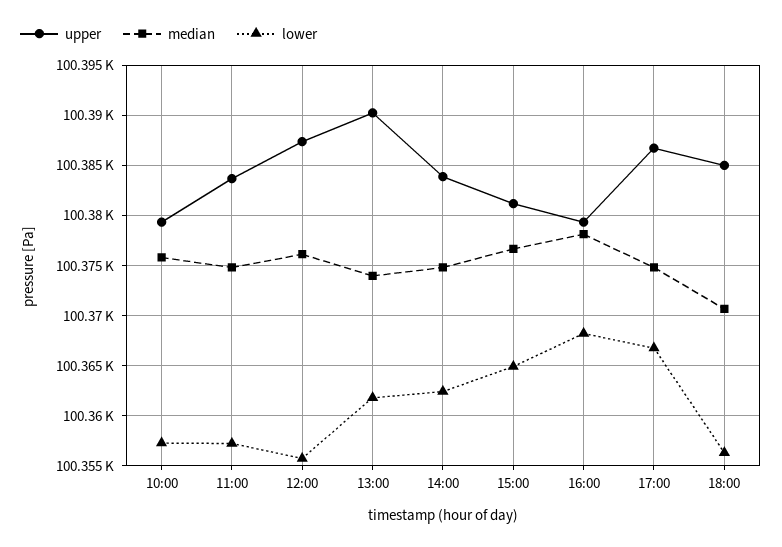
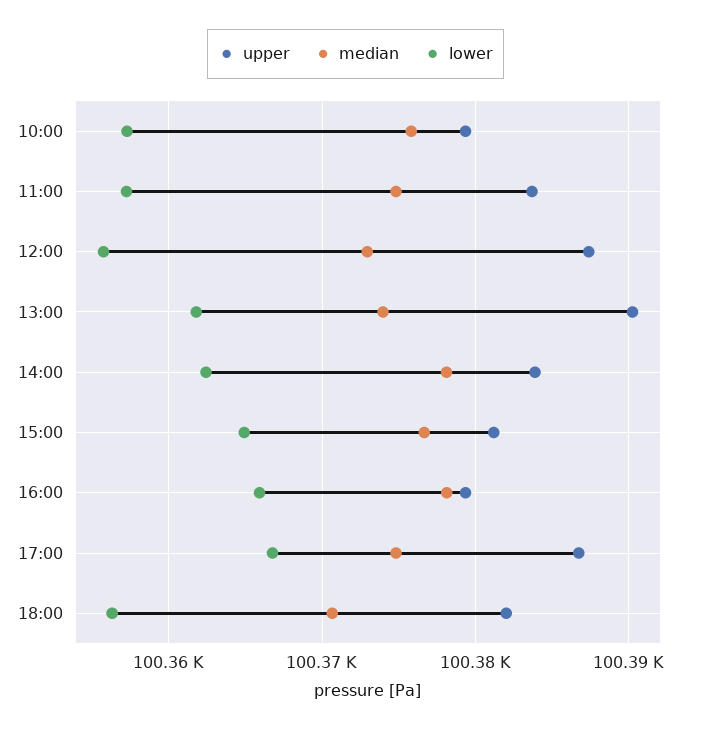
median, 12:00: 100376 -> 100373
median, 14:00: 100375 -> 100378
lower, 16:00: 100368 -> 100366
upper, 18:00: 100385 -> 100382

